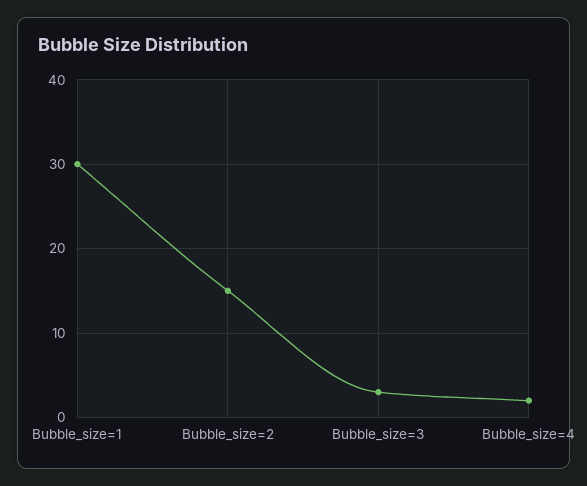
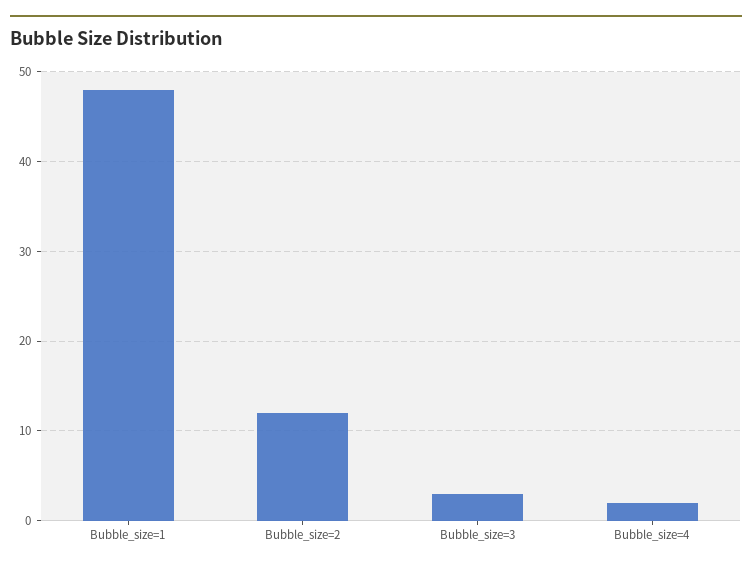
Bubble_size=1: 30 -> 48
Bubble_size=2: 15 -> 12

